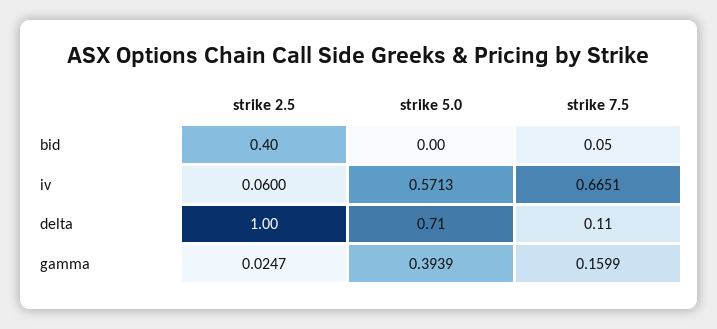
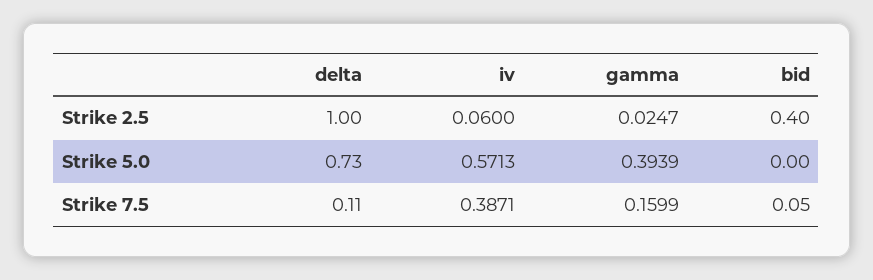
strike 7.5, iv: 0.6651 -> 0.3871
strike 5.0, delta: 0.71 -> 0.73

